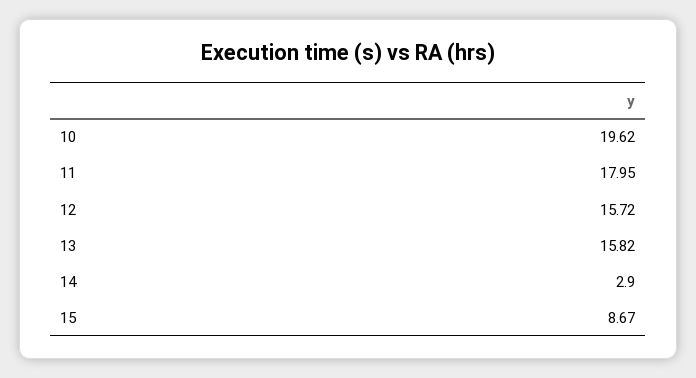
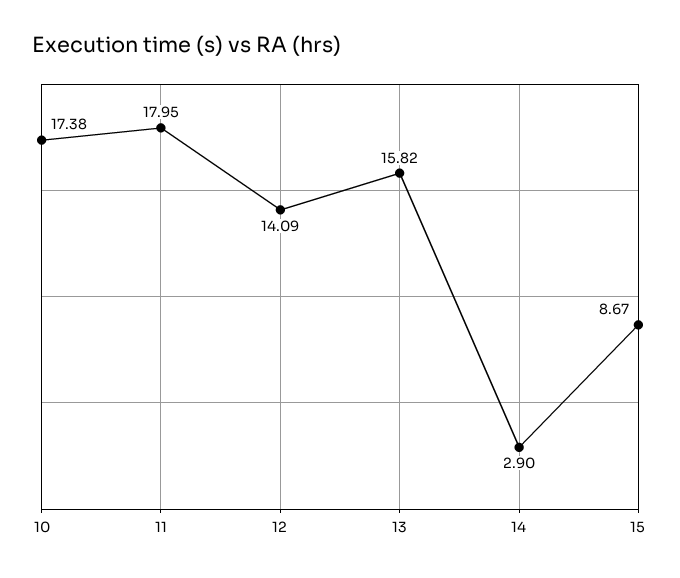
10: 19.62 -> 17.38
12: 15.72 -> 14.09

